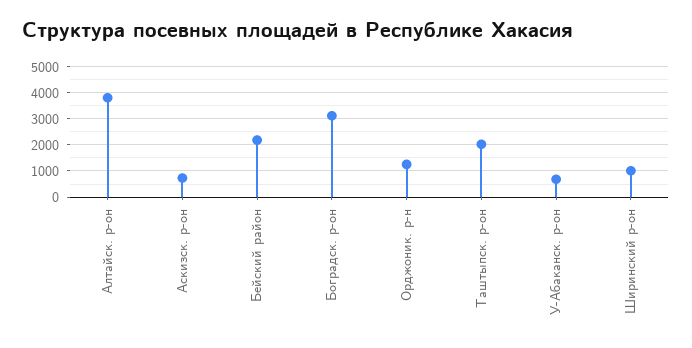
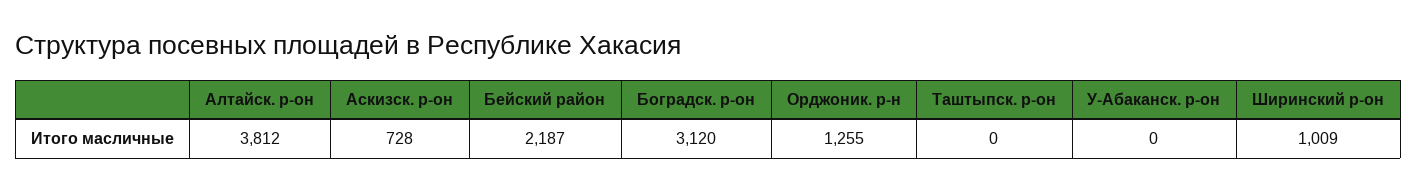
Таштыпск. р-он: 2000 -> 0
У-Абаканск. р-он: 750 -> 0

